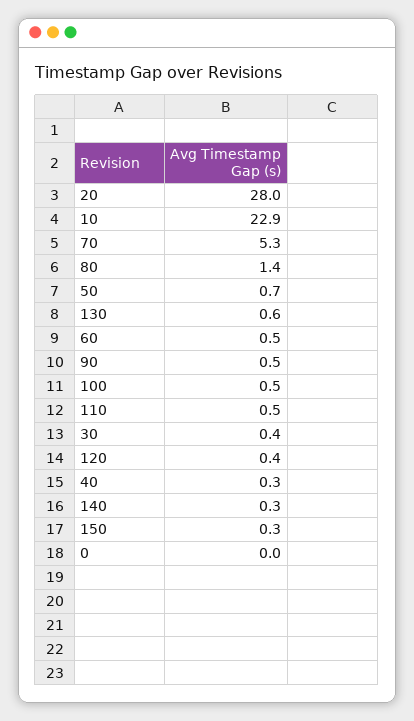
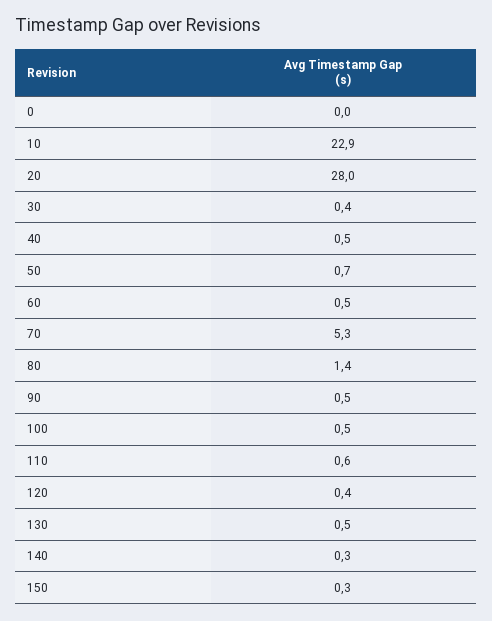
130: 0.6 -> 0.5
110: 0.5 -> 0.6
40: 0.3 -> 0.5

